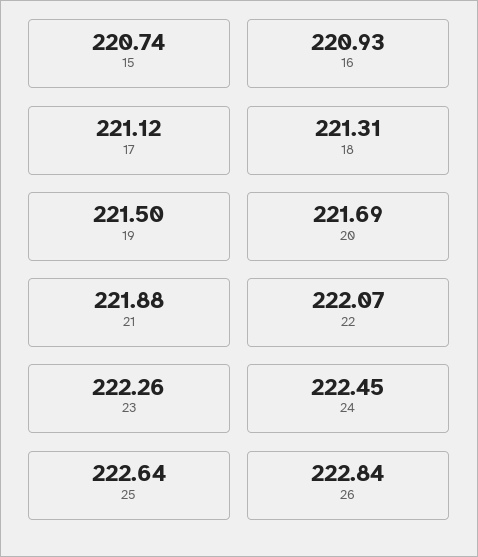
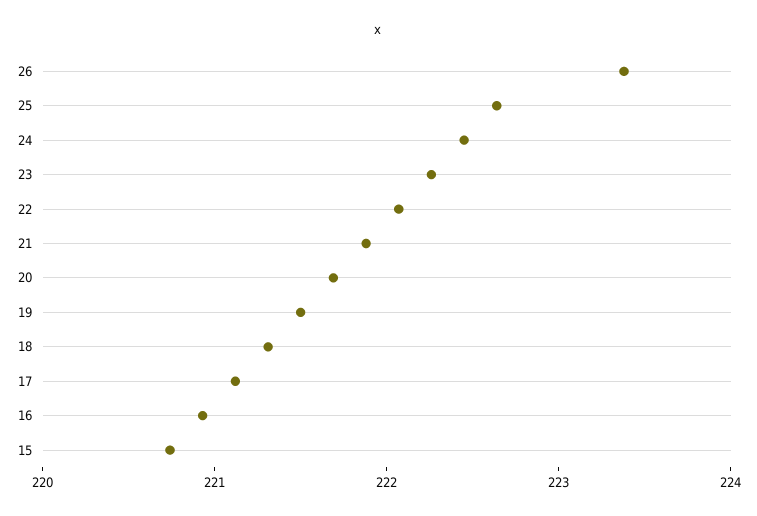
26: 222.84 -> 223.4

